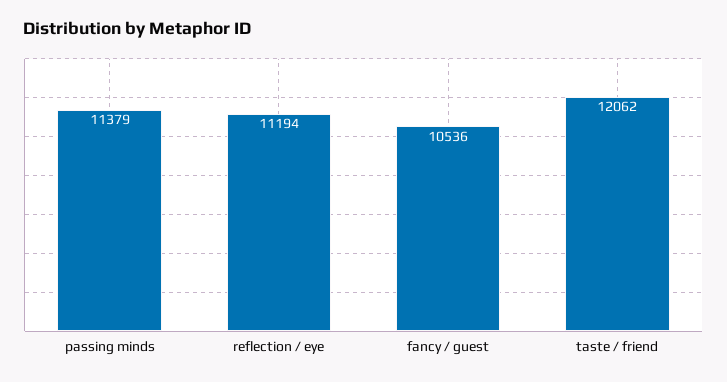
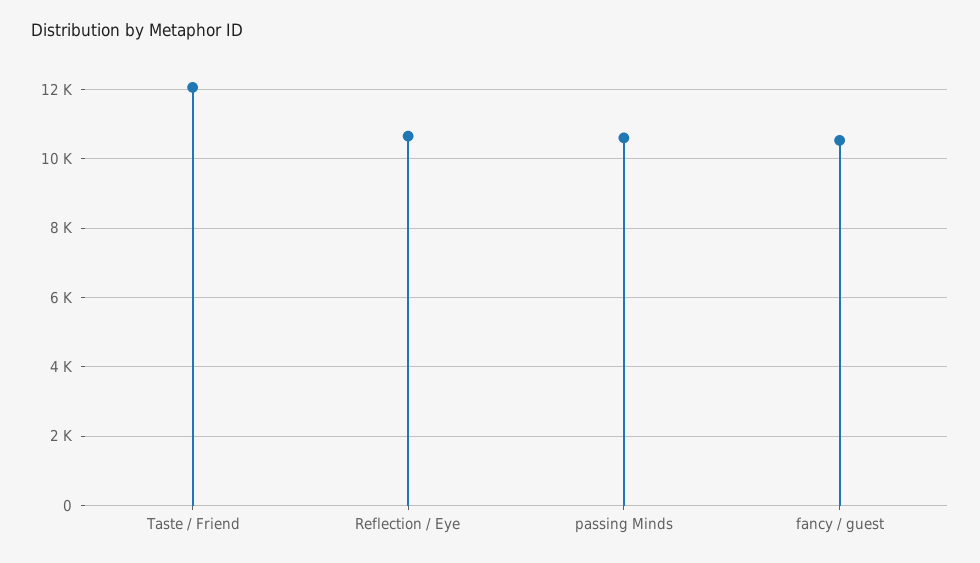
passing minds: 11379 -> 10600
reflection / eye: 11194 -> 10600

